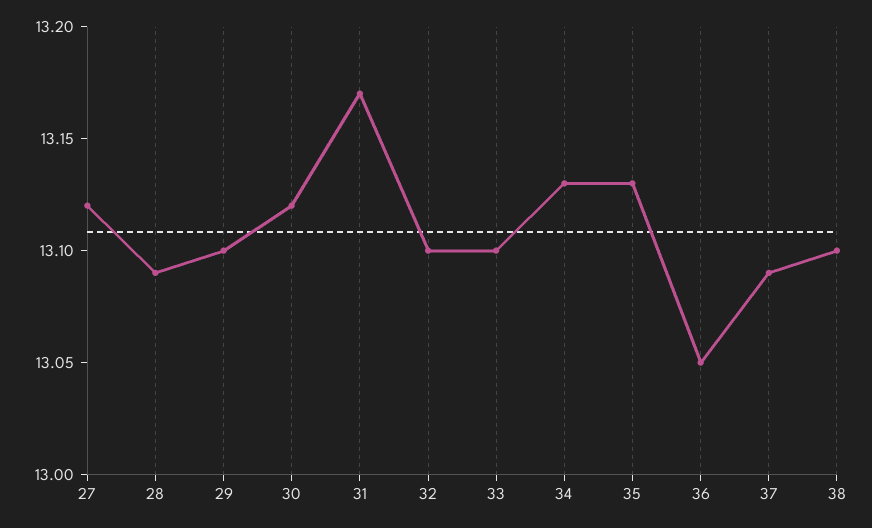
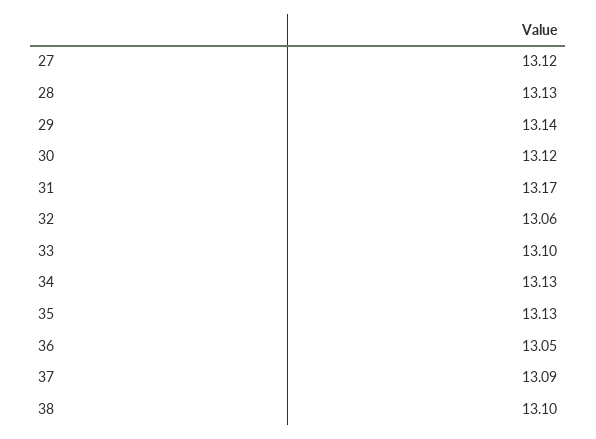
28: 13.09 -> 13.13
29: 13.1 -> 13.14
32: 13.1 -> 13.06

